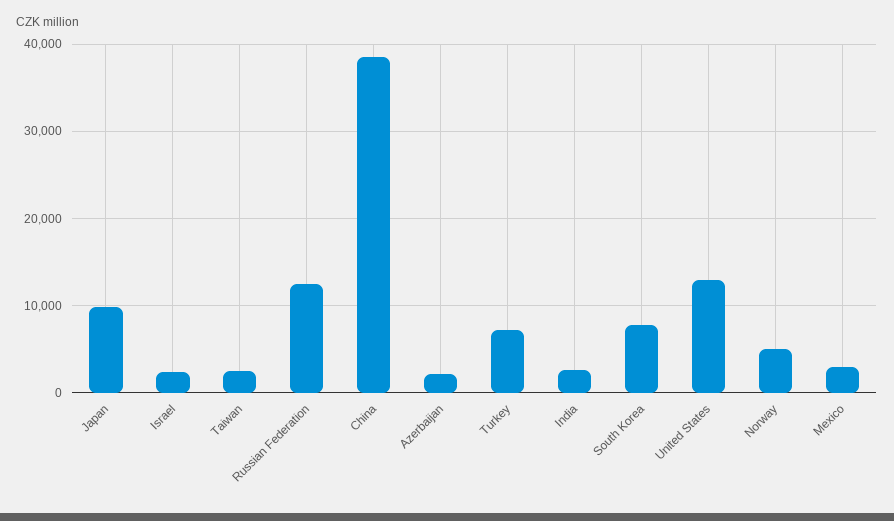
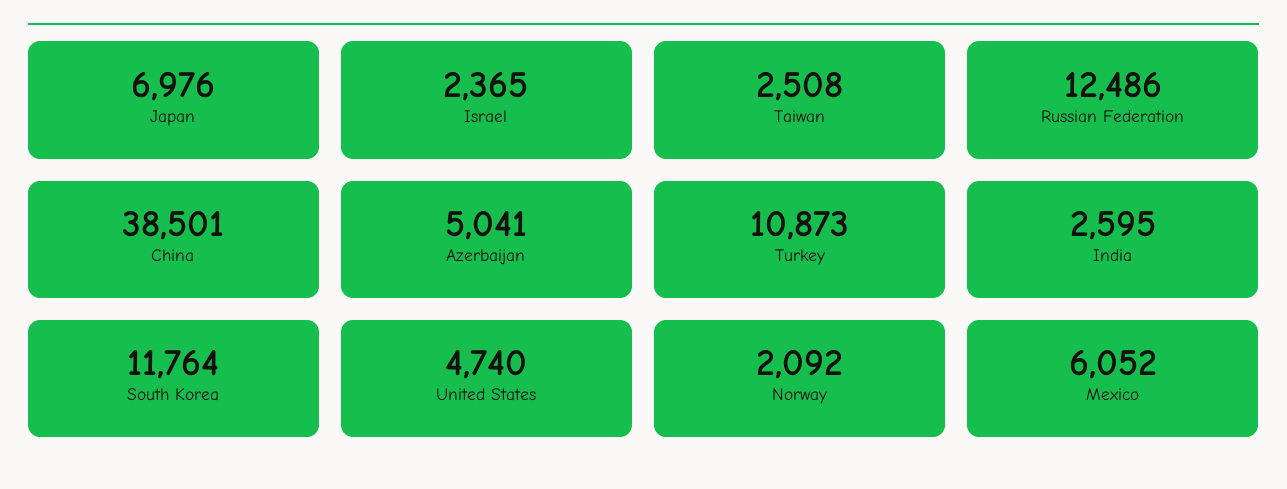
Japan: 10000 -> 6976
Azerbaijan: 2000 -> 5041
Turkey: 7000 -> 10873
South Korea: 8000 -> 11764
United States: 13000 -> 4740
Norway: 5000 -> 2092
Mexico: 3000 -> 6052

